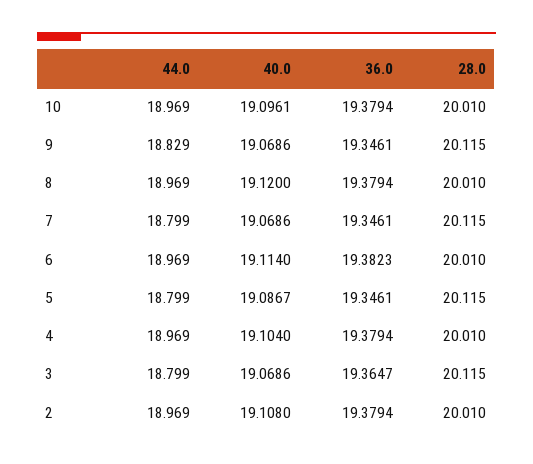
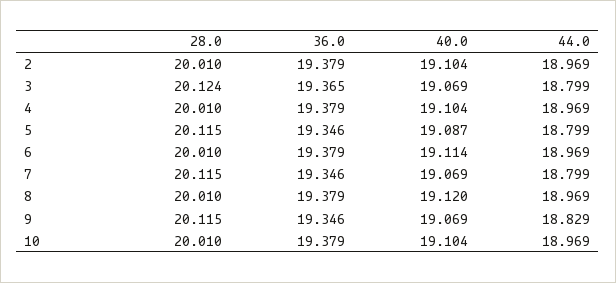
40.0, 10: 19.0961 -> 19.104
36.0, 6: 19.3823 -> 19.379
28.0, 3: 20.115 -> 20.124
40.0, 2: 19.108 -> 19.104

